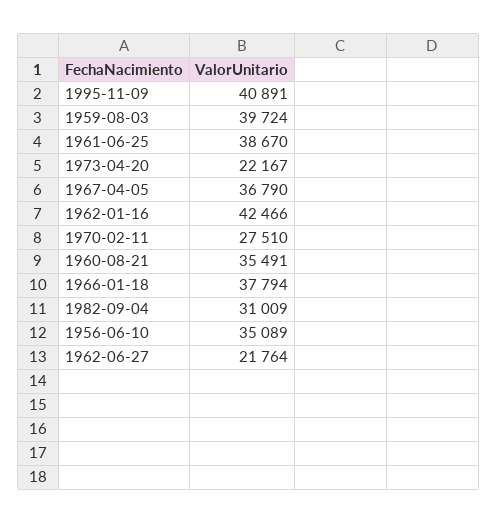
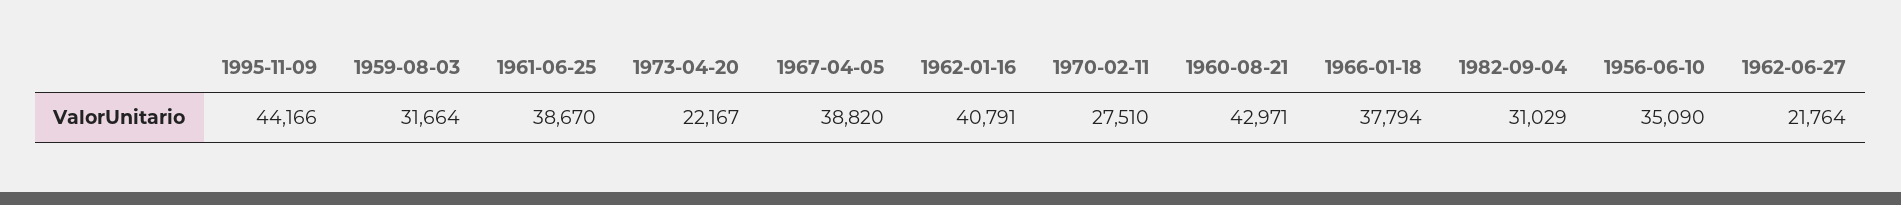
1995-11-09: 40891 -> 44166
1959-08-03: 39724 -> 31664
1967-04-05: 36790 -> 38820
1962-01-16: 42466 -> 40791
1960-08-21: 35491 -> 42971
1982-09-04: 31009 -> 31029
1956-06-10: 35089 -> 35090

